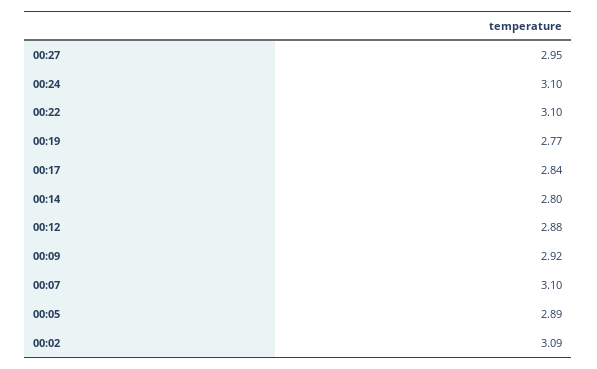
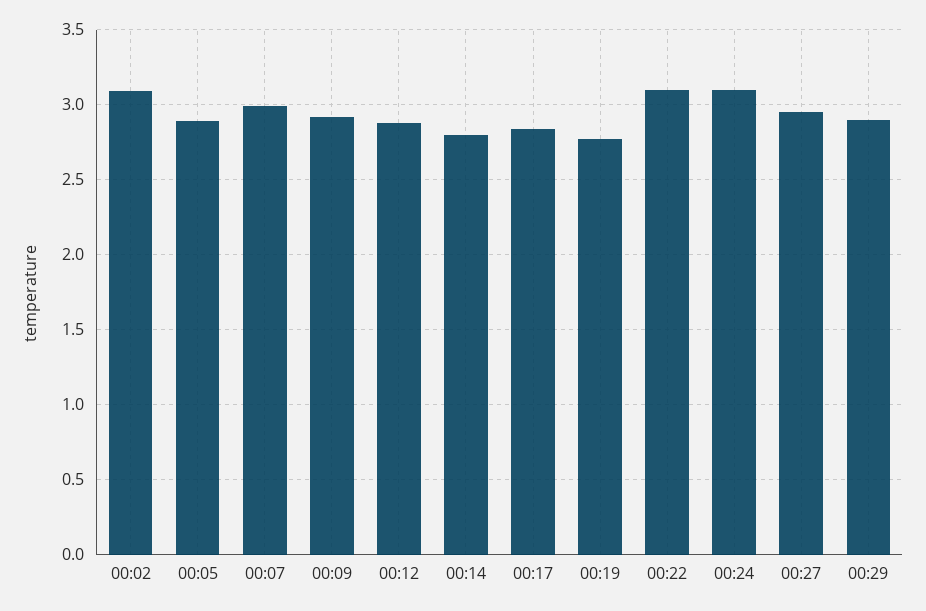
00:07: 3.1 -> 3
00:29: none -> 2.9

